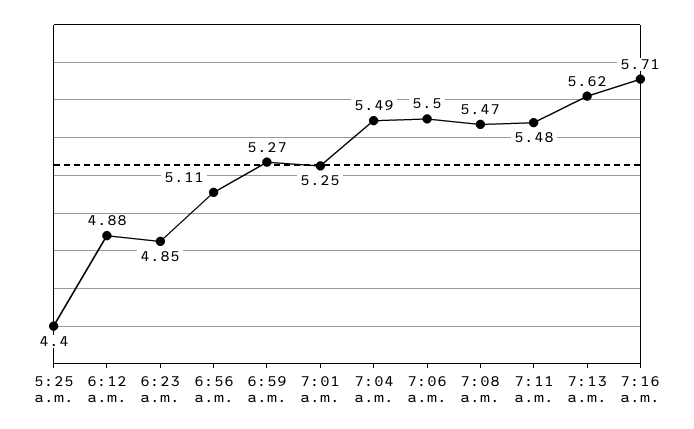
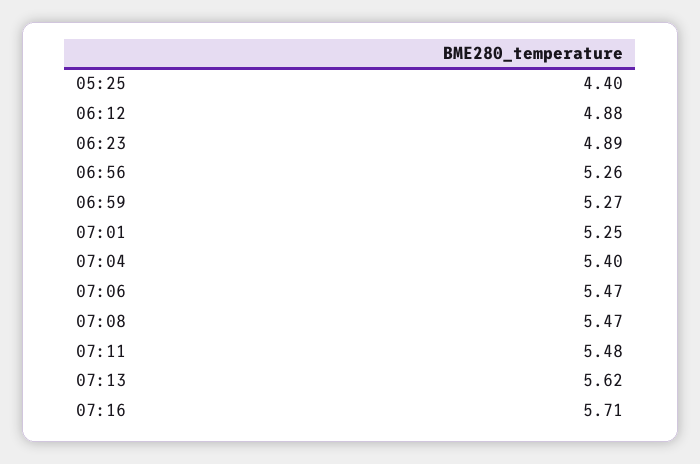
6:23 a.m.: 4.85 -> 4.89
6:56 a.m.: 5.11 -> 5.26
7:04 a.m.: 5.49 -> 5.4
7:06 a.m.: 5.5 -> 5.47

